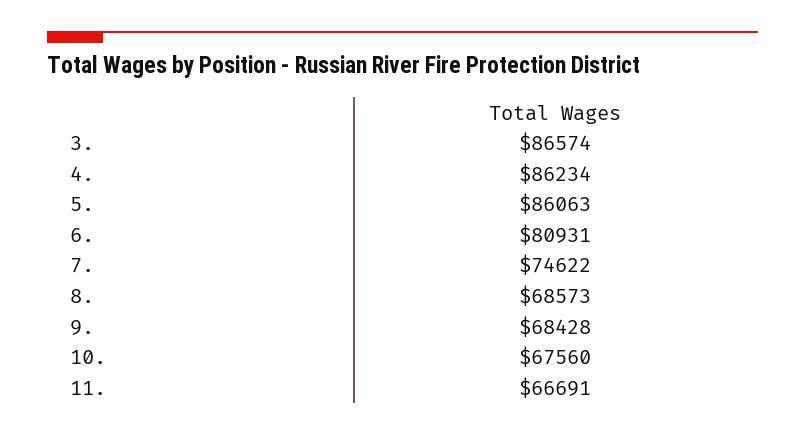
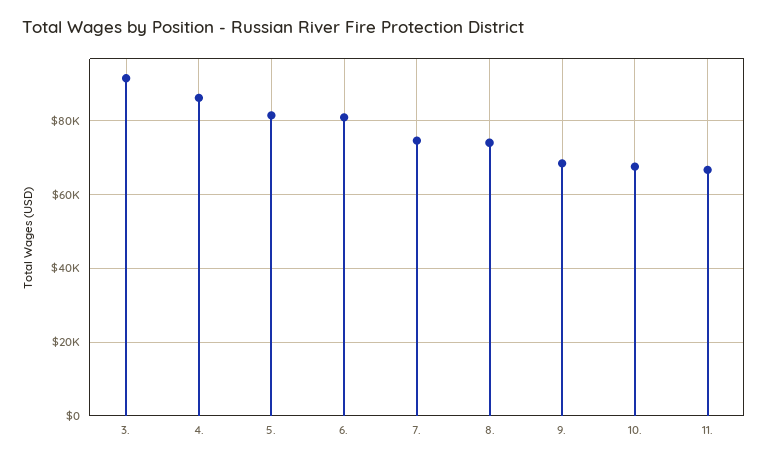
3.: 86574 -> 92000
5.: 86063 -> 82000
8.: 68573 -> 74000

